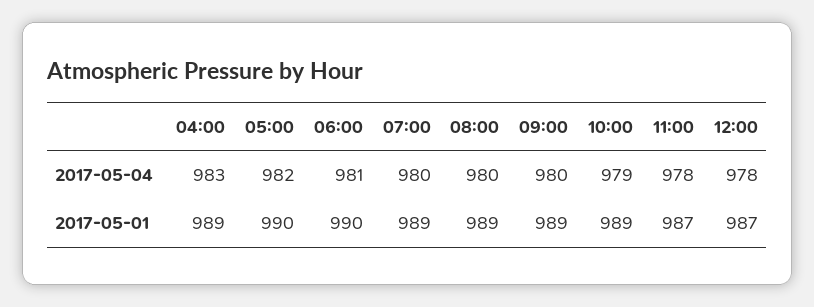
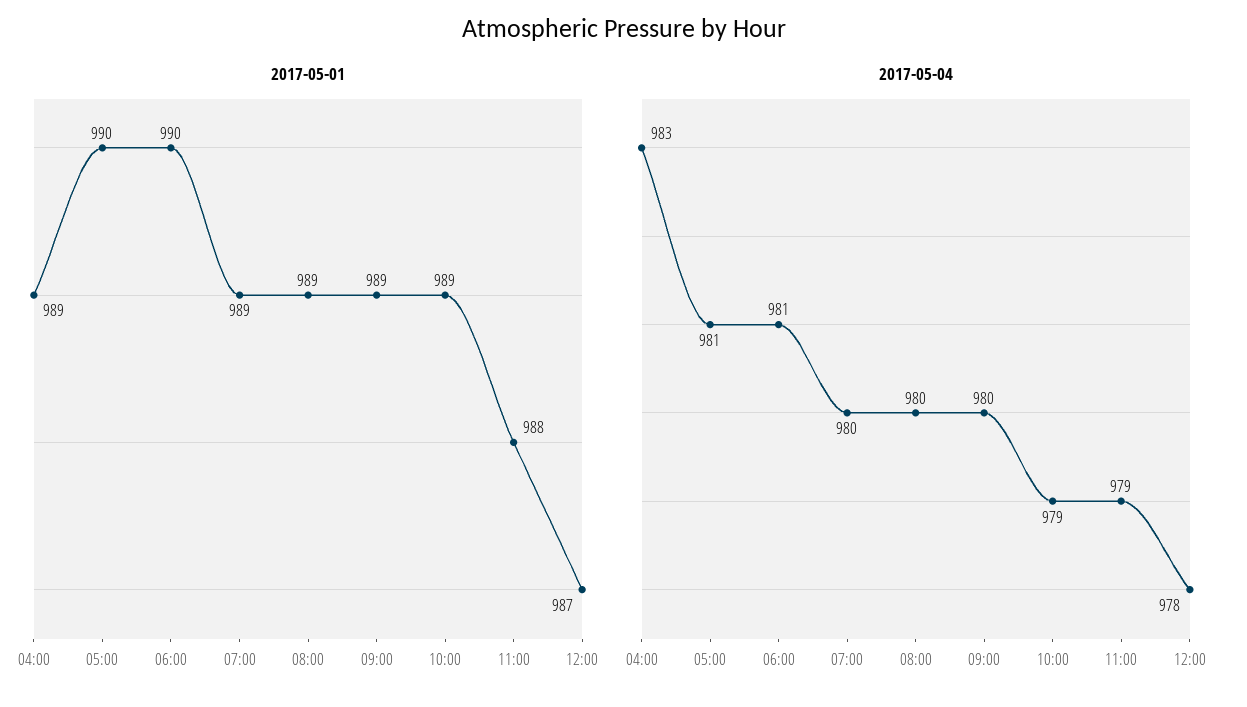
2017-05-04, 05:00: 982 -> 981
2017-05-04, 11:00: 978 -> 979
2017-05-01, 11:00: 987 -> 988

